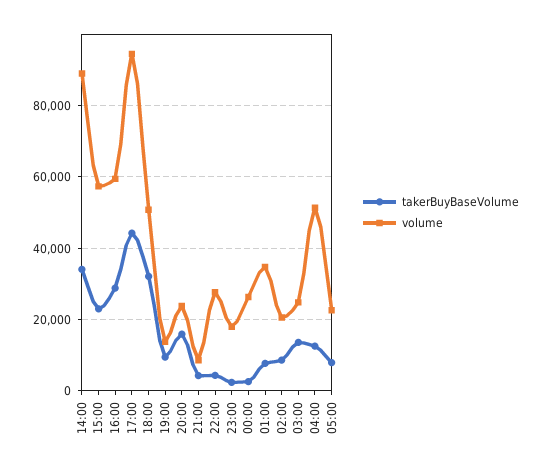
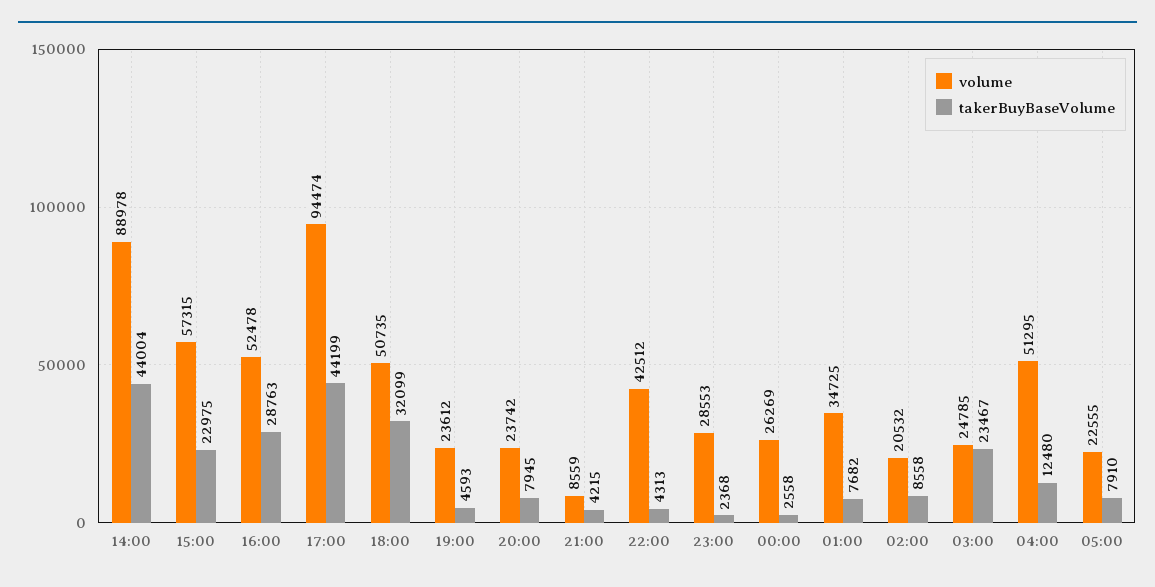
takerBuyBaseVolume, 14:00: 34000 -> 44004
volume, 16:00: 60000 -> 52478
takerBuyBaseVolume, 19:00: 10000 -> 4593
volume, 19:00: 14000 -> 23612
takerBuyBaseVolume, 20:00: 16000 -> 7945
volume, 22:00: 28000 -> 42512
volume, 23:00: 18000 -> 28553
takerBuyBaseVolume, 03:00: 14000 -> 23467

